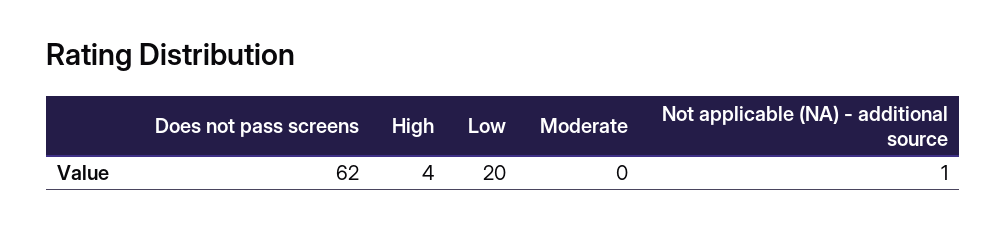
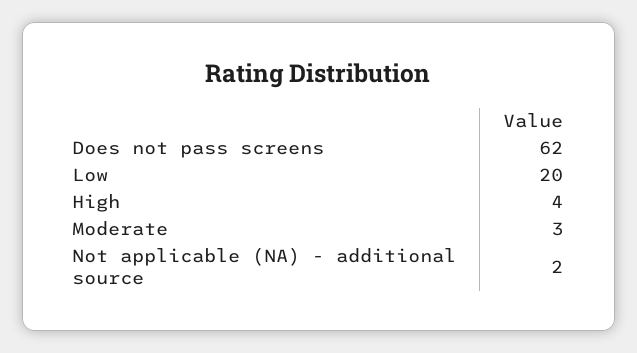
Moderate: 0 -> 3
Not applicable (NA) - additional source: 1 -> 2

